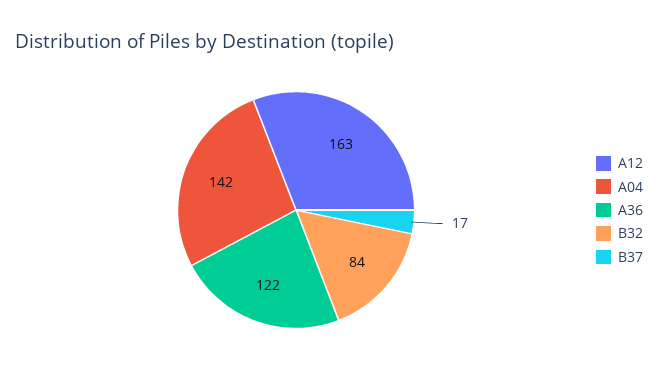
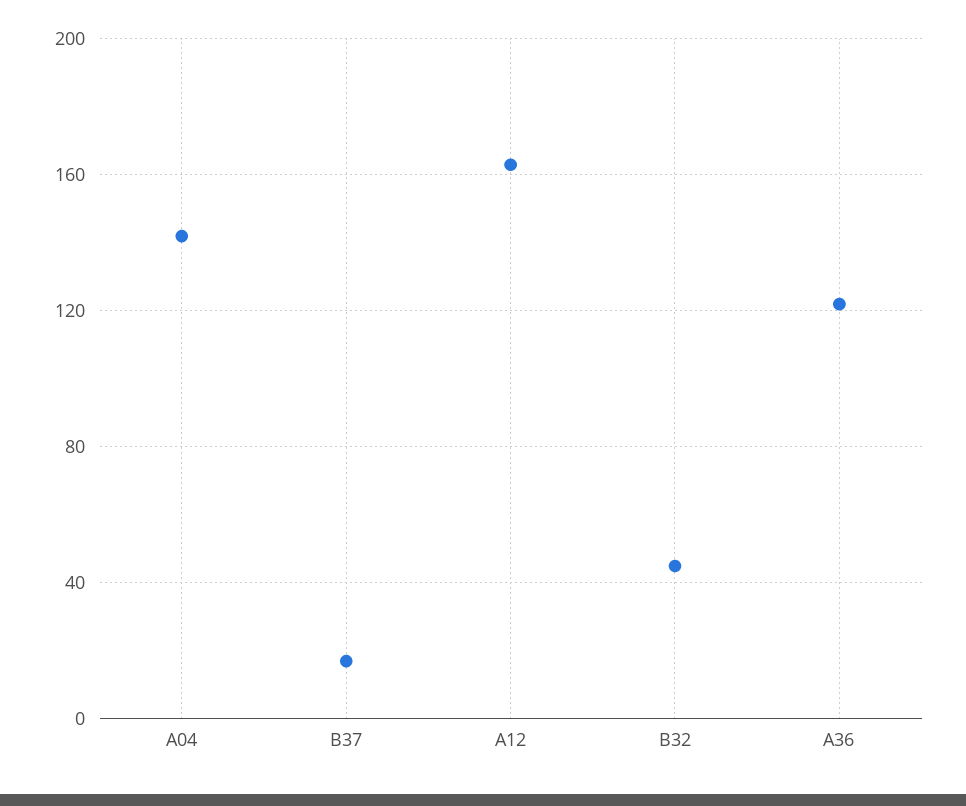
B32: 84 -> 45

